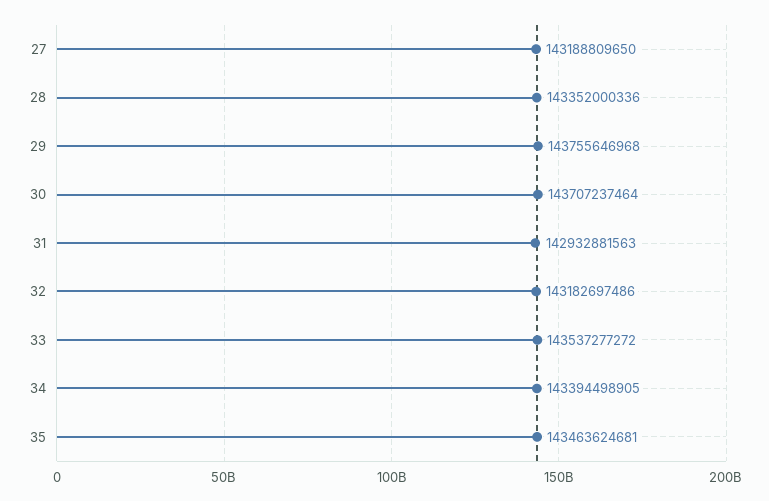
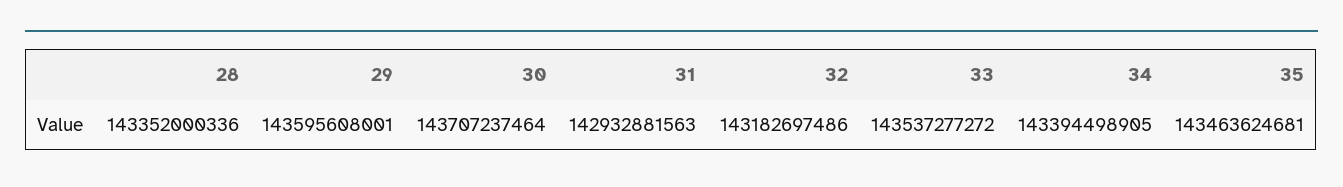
27: 143188809650 -> none
29: 143755646968 -> 143595608001

